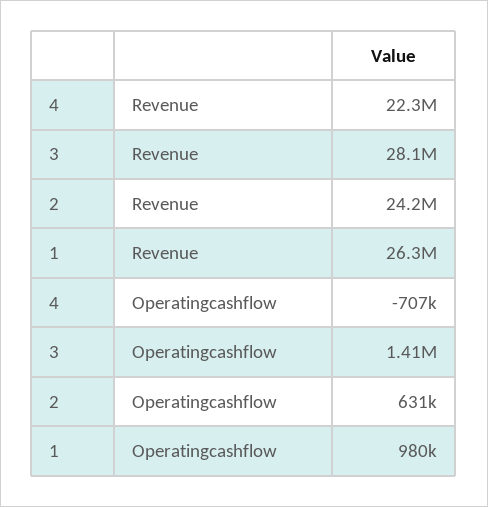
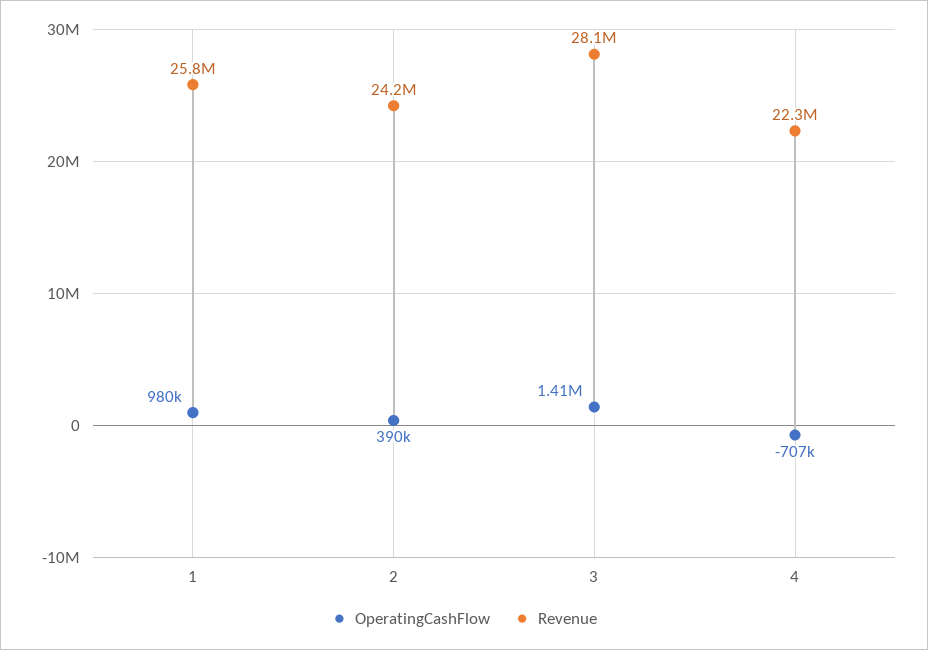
Revenue, 1: 26300000 -> 25800000
Operatingcashflow, 2: 631000 -> 390000

